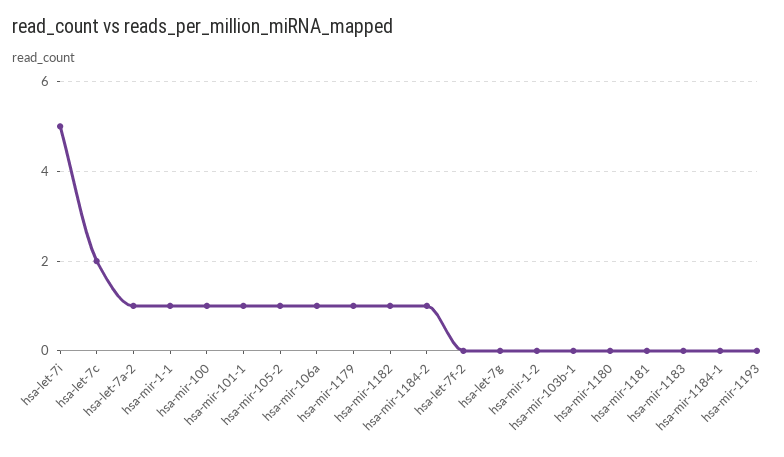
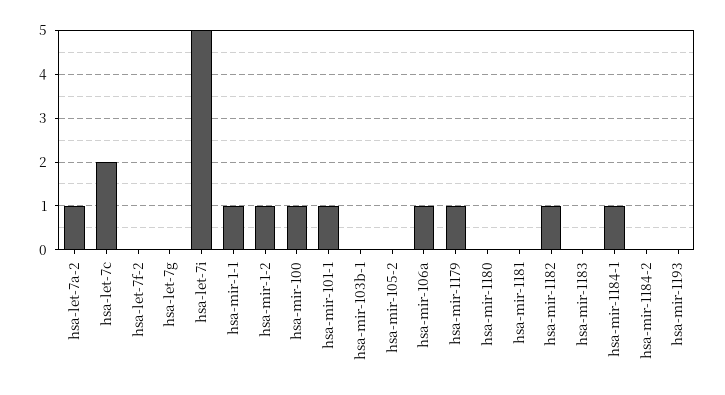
hsa-mir-105-2: 1 -> 0
hsa-mir-1184-2: 1 -> 0
hsa-mir-1-2: 0 -> 1
hsa-mir-1184-1: 0 -> 1

